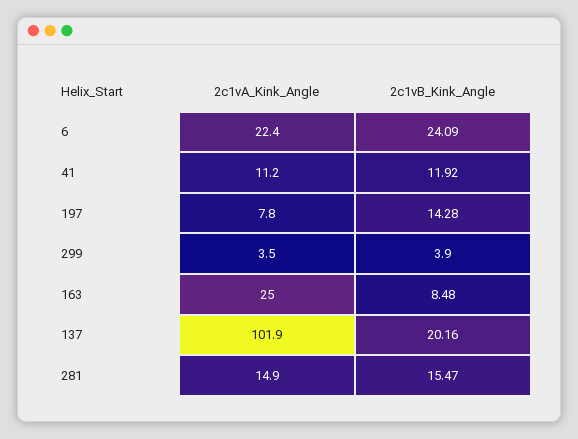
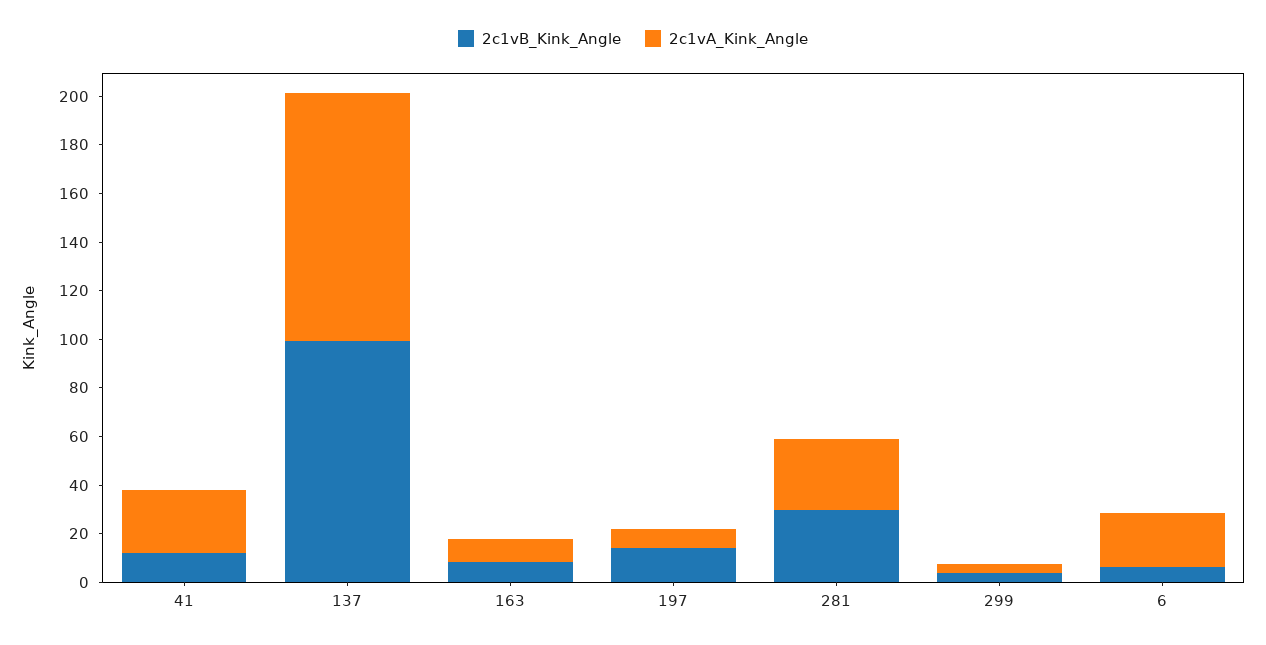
2c1vB_Kink_Angle, 6: 24.09 -> 5
2c1vA_Kink_Angle, 41: 11.2 -> 25
2c1vA_Kink_Angle, 163: 25 -> 10
2c1vB_Kink_Angle, 137: 20.16 -> 100
2c1vA_Kink_Angle, 281: 14.9 -> 30
2c1vB_Kink_Angle, 281: 15.47 -> 30

